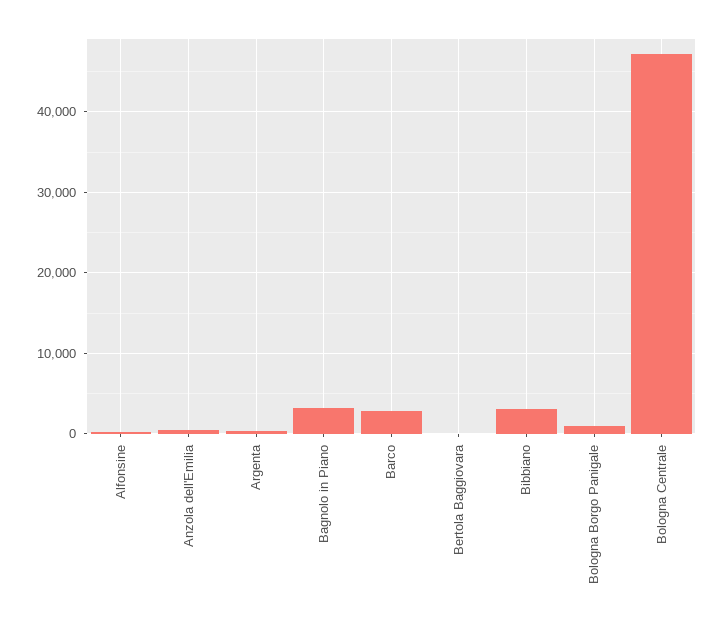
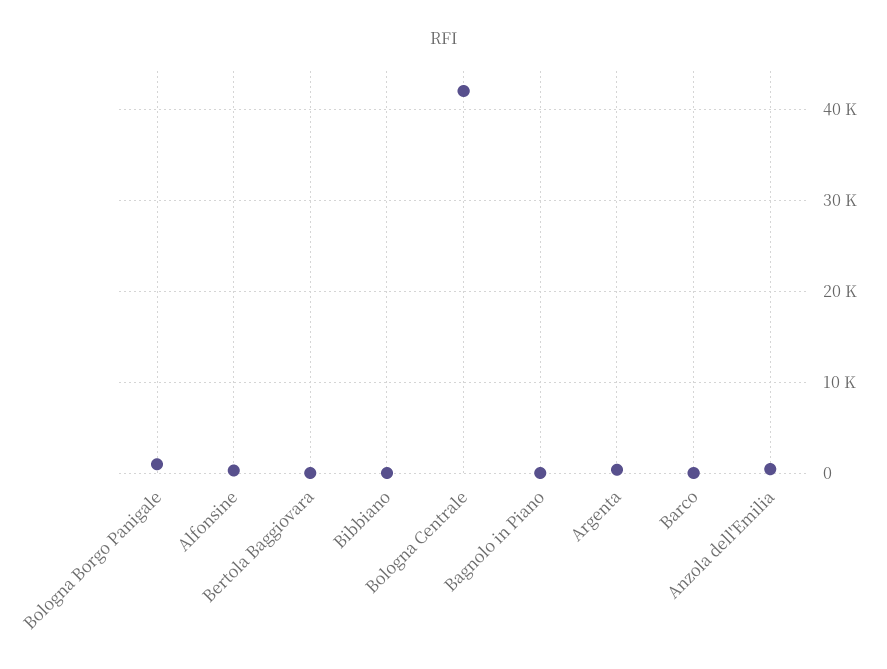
Bagnolo in Piano: 3000 -> 0
Barco: 3000 -> 0
Bibbiano: 3000 -> 0
Bologna Centrale: 47000 -> 42000

